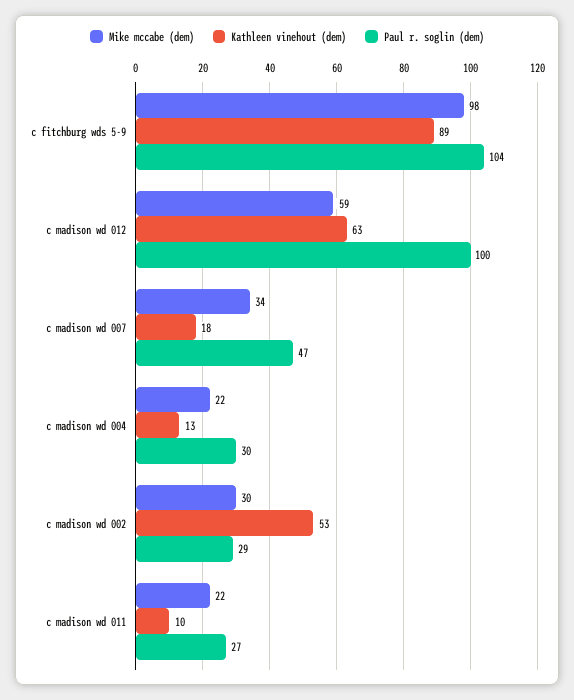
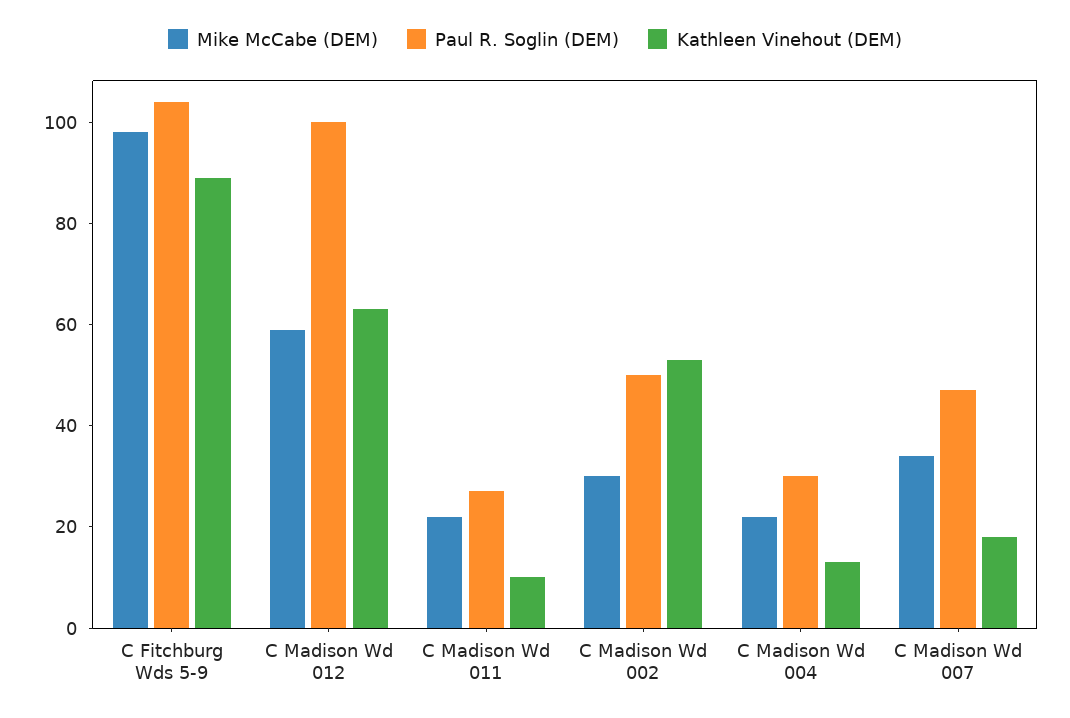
Paul r. soglin (dem), c madison wd 002: 29 -> 50

